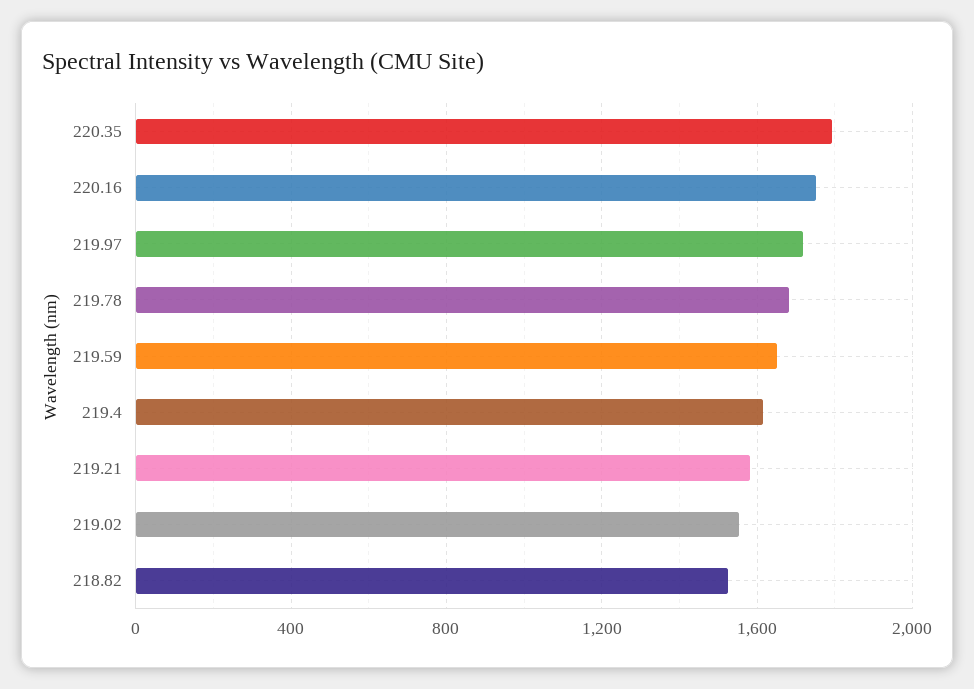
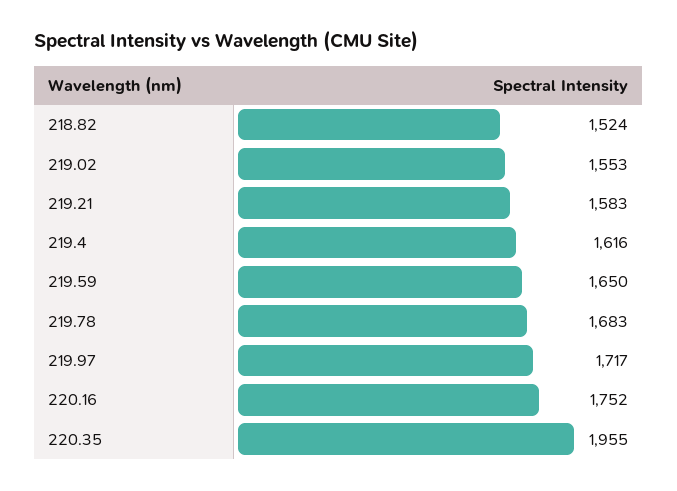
220.35: 1800 -> 1955

